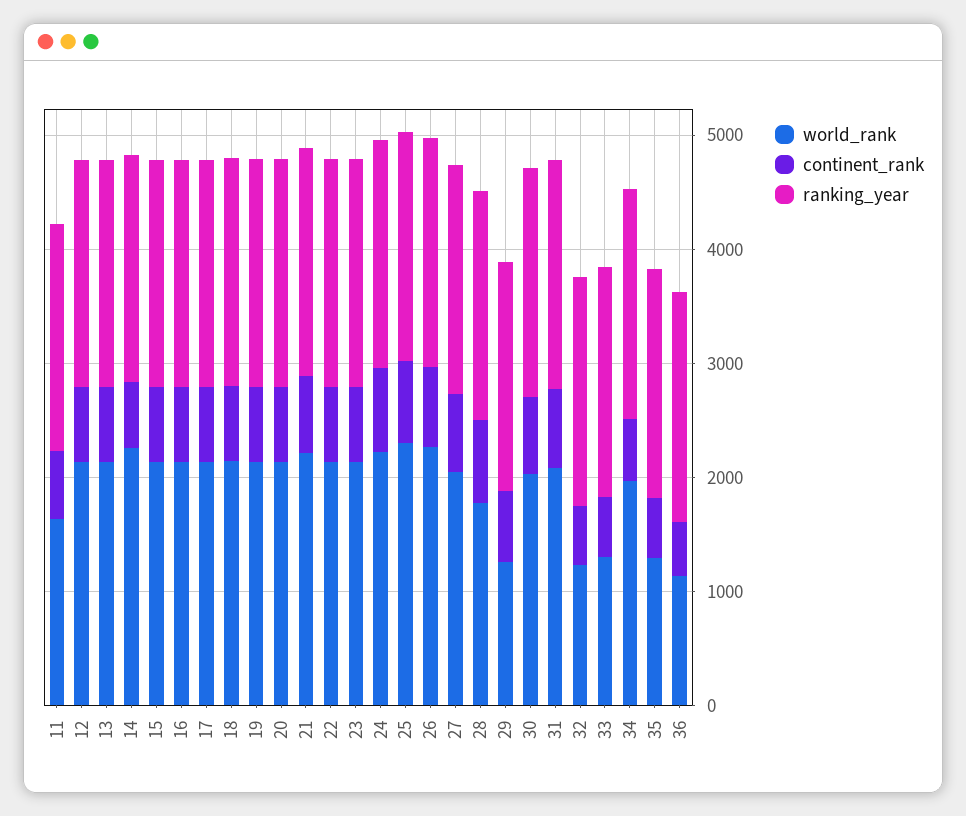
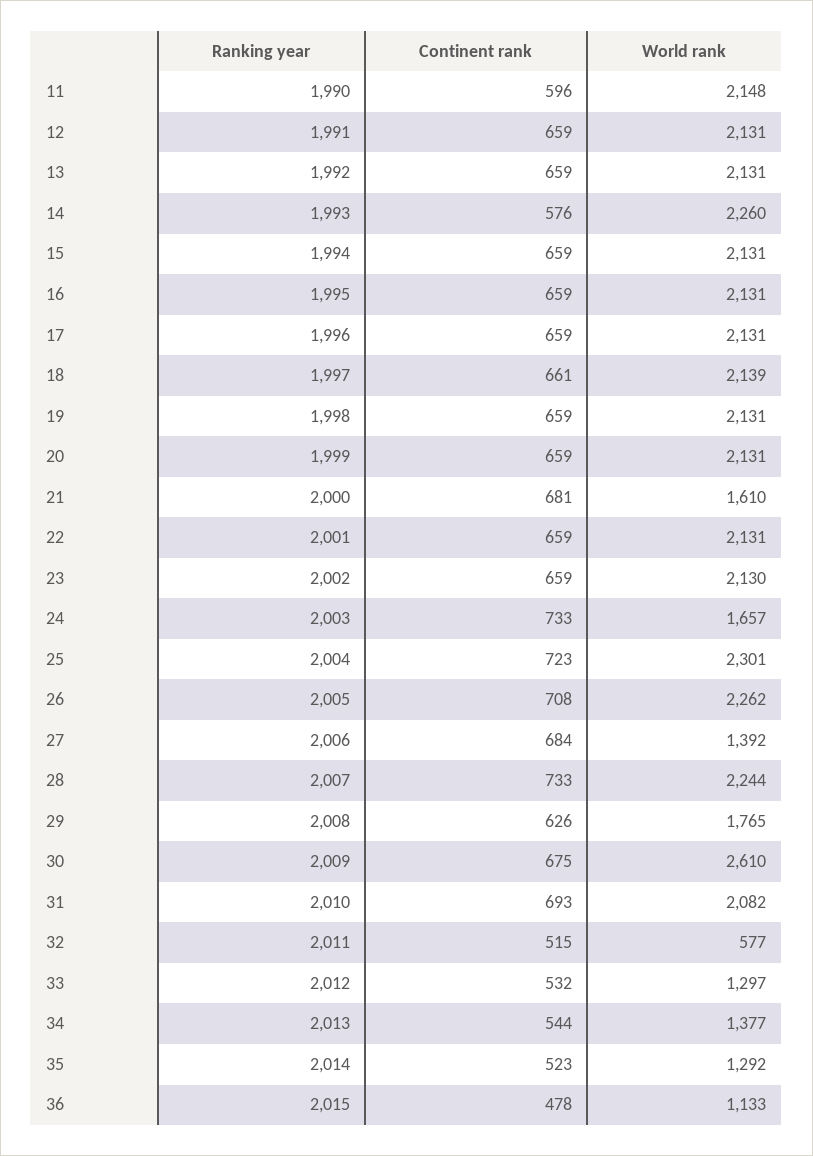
world_rank, 11: 1600 -> 2148
world_rank, 21: 2200 -> 1610
world_rank, 24: 2200 -> 1657
world_rank, 27: 2000 -> 1392
world_rank, 28: 1800 -> 2244
world_rank, 29: 1200 -> 1765
world_rank, 30: 2000 -> 2610
world_rank, 32: 1200 -> 577
world_rank, 34: 2000 -> 1377

